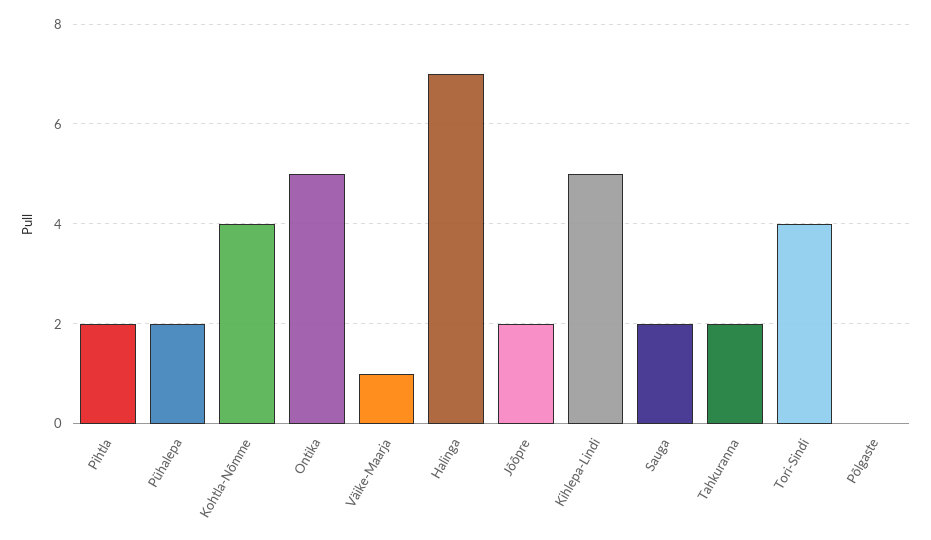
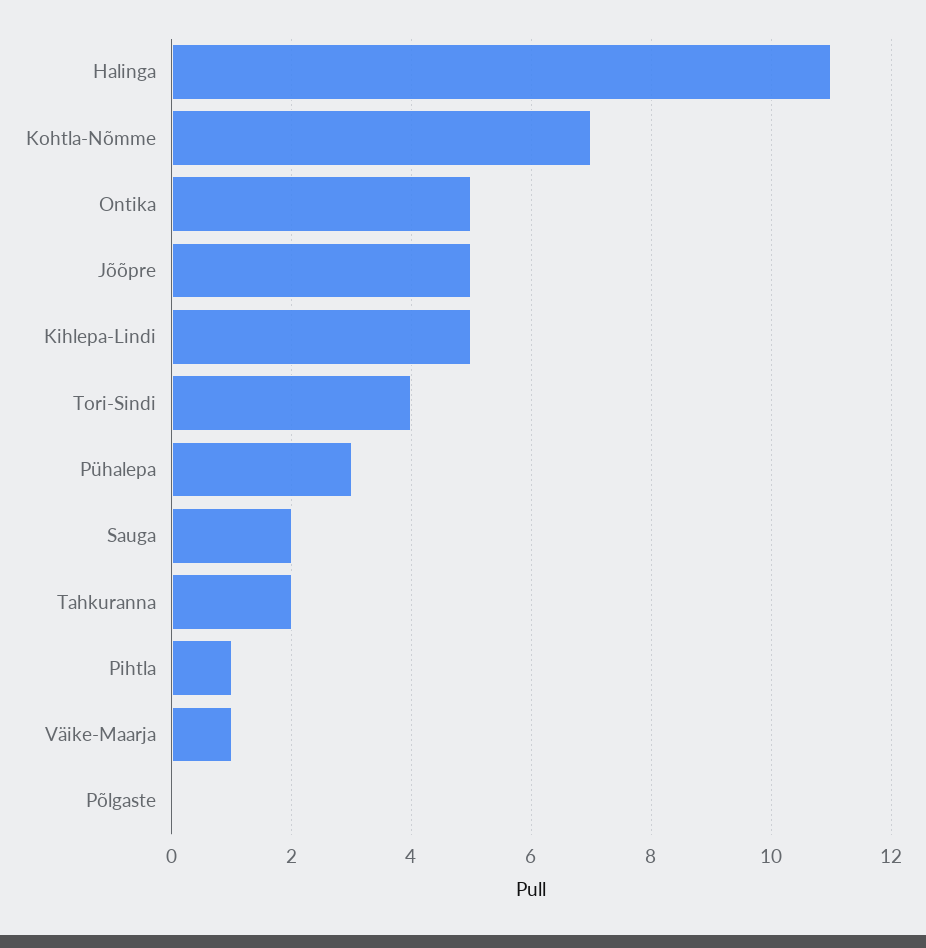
Pihtla: 2 -> 1
Pühalepa: 2 -> 3
Kohtla-Nõmme: 4 -> 7
Halinga: 7 -> 11
Jõõpre: 2 -> 5

